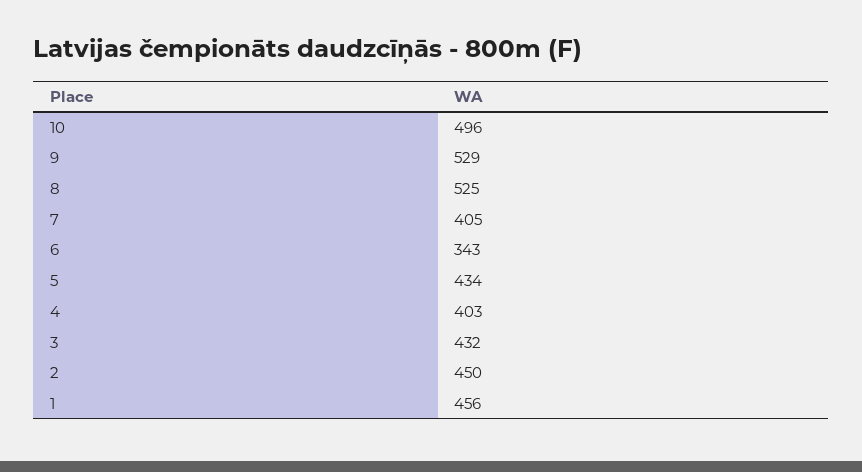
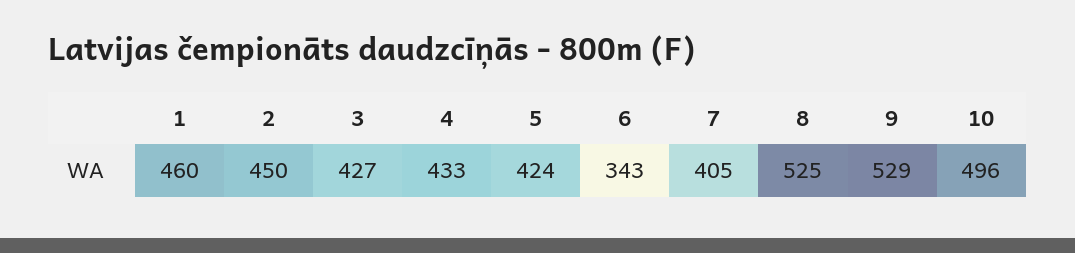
5: 434 -> 424
4: 403 -> 433
3: 432 -> 427
1: 456 -> 460

